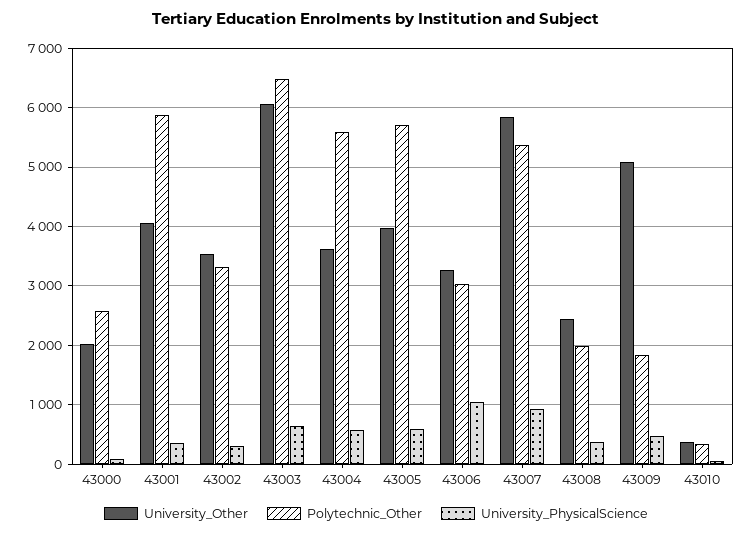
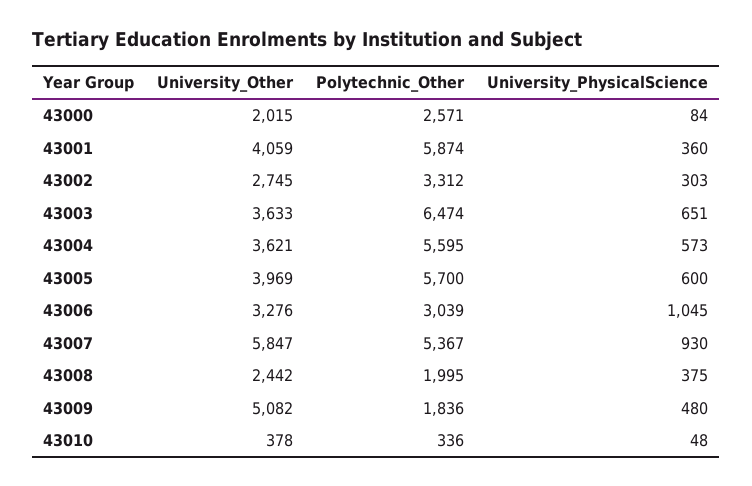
University_Other, 43002: 3600 -> 2745
University_Other, 43003: 6000 -> 3633

